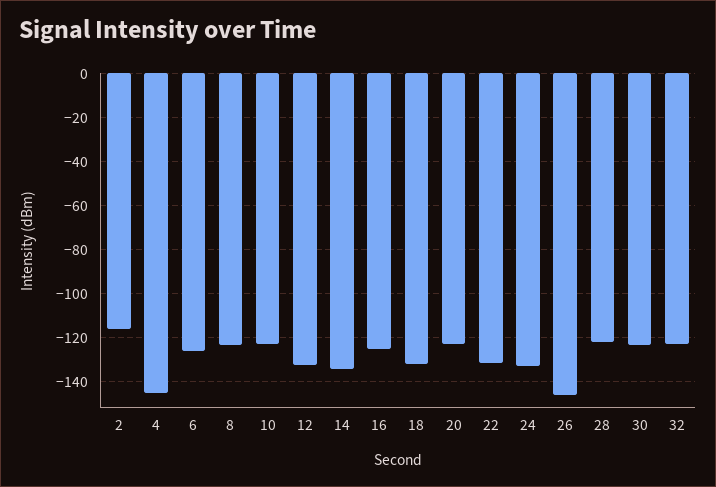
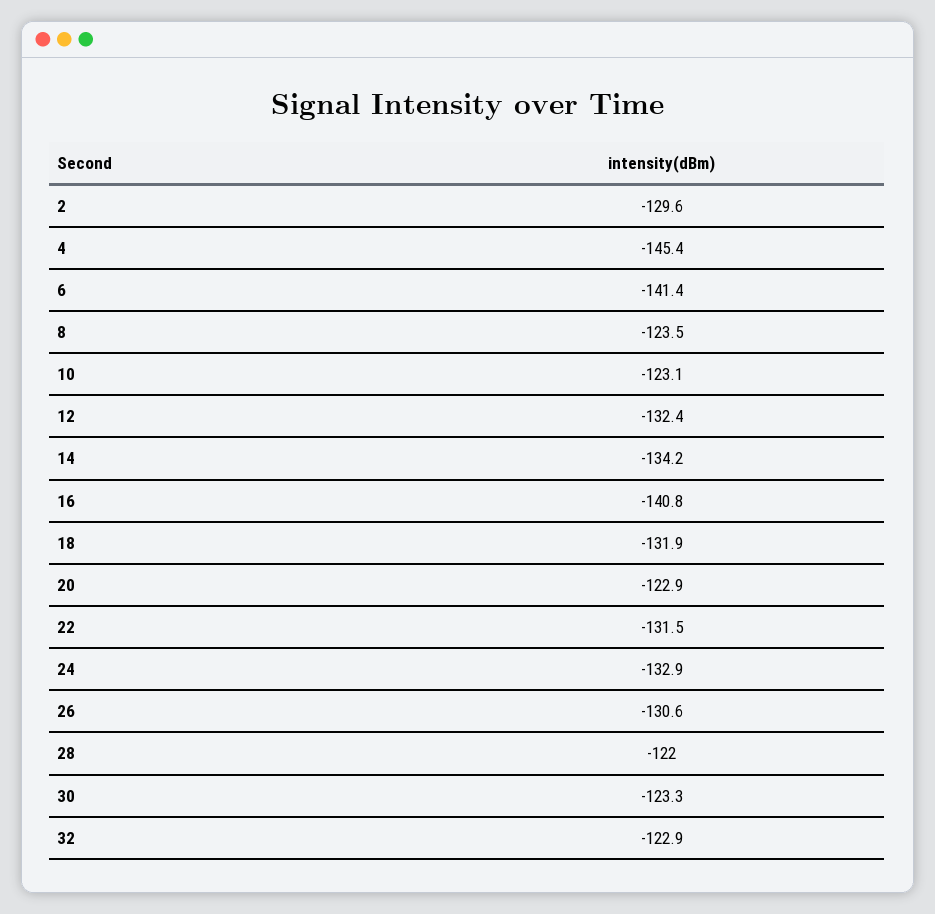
2: -115 -> -129.6
6: -125 -> -141.4
16: -125 -> -140.8
26: -145 -> -130.6

